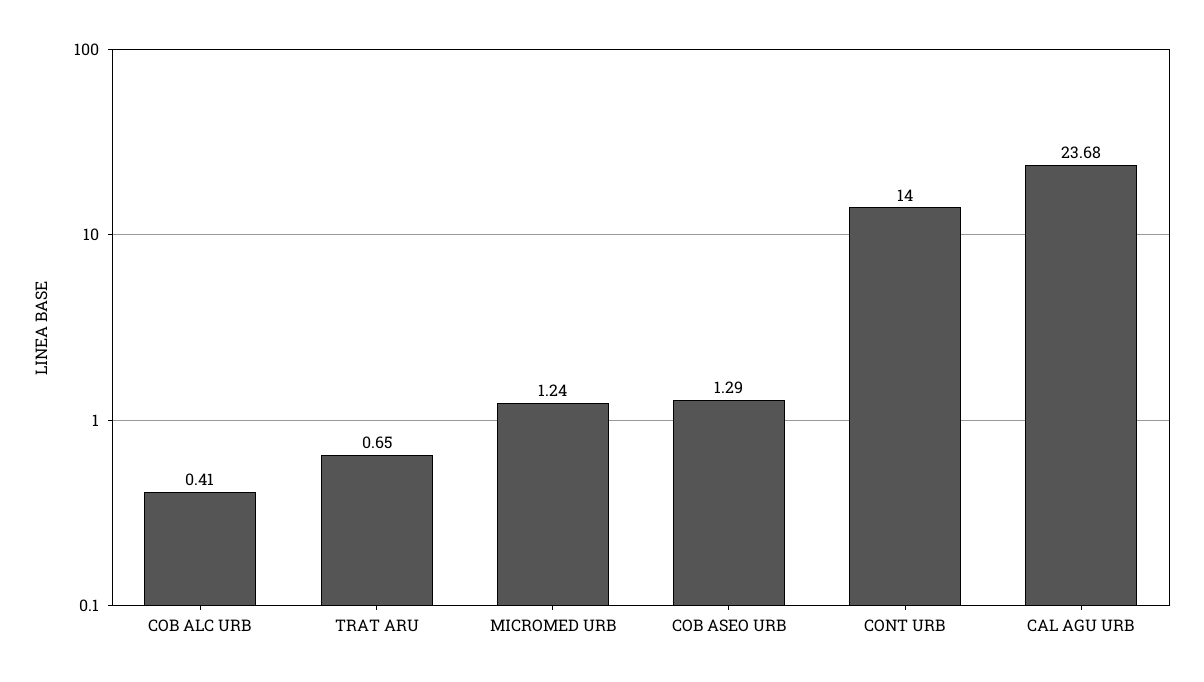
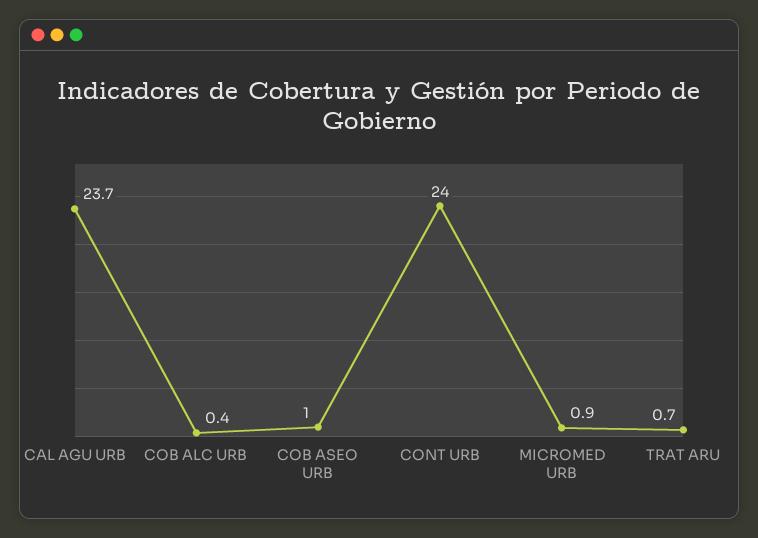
MICROMED URB: 1.24 -> 0.9
COB ASEO URB: 1.29 -> 1
CONT URB: 14 -> 24

